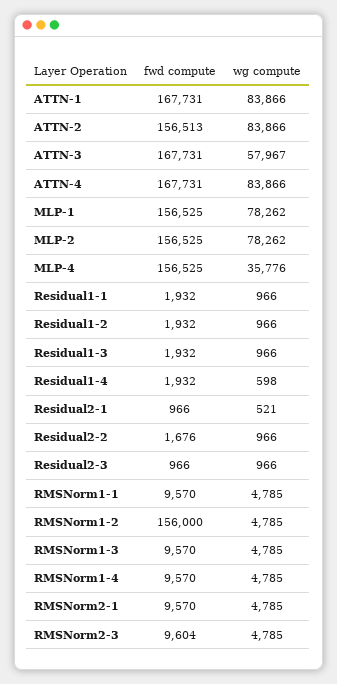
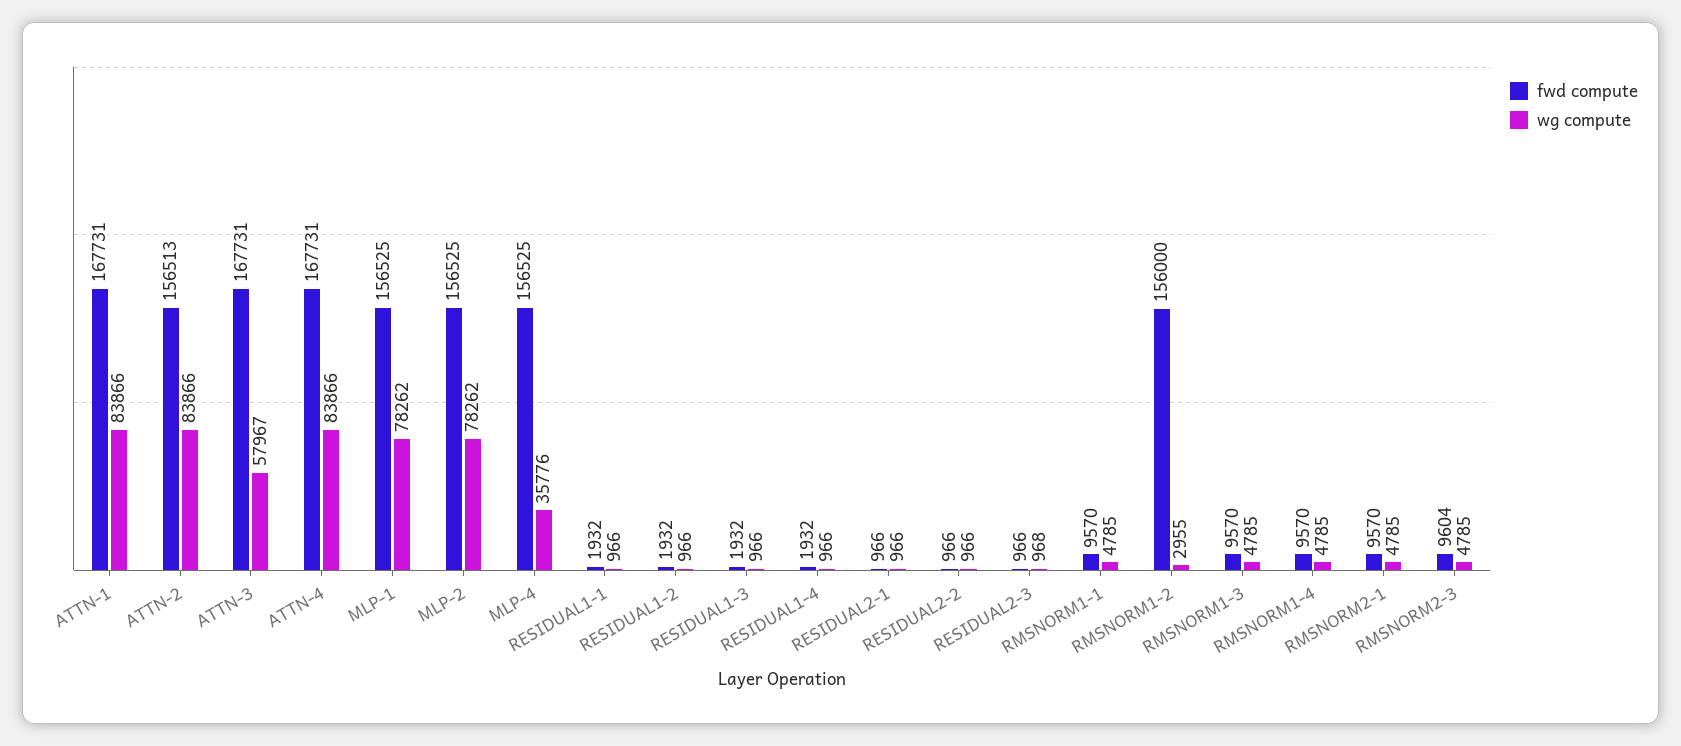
wg compute, Residual1-4: 598 -> 966
wg compute, Residual2-1: 521 -> 966
fwd compute, Residual2-2: 1676 -> 966
wg compute, Residual2-3: 966 -> 968
wg compute, RMSNorm1-2: 4785 -> 2955

